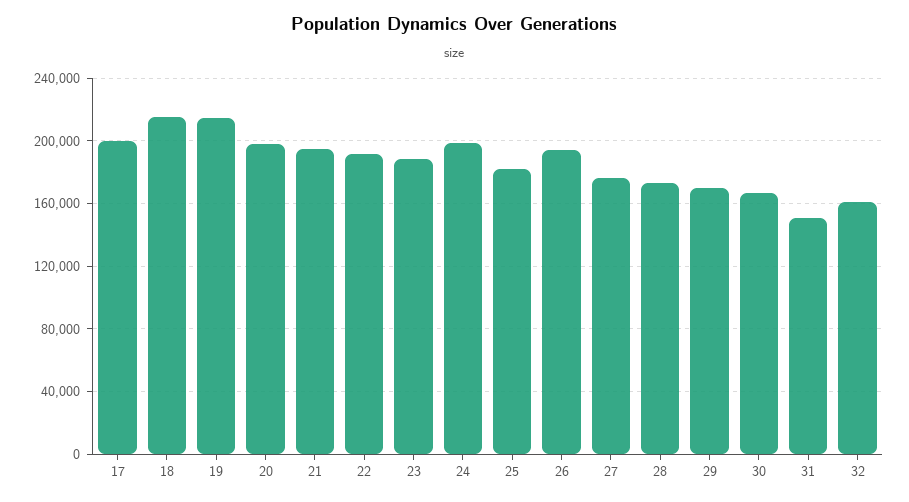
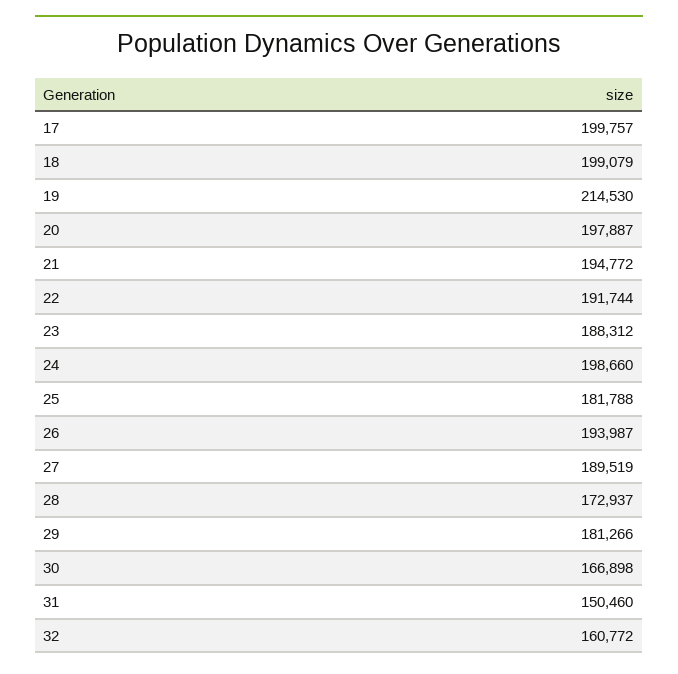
18: 215000 -> 199079
27: 175000 -> 189519
29: 170000 -> 181266

